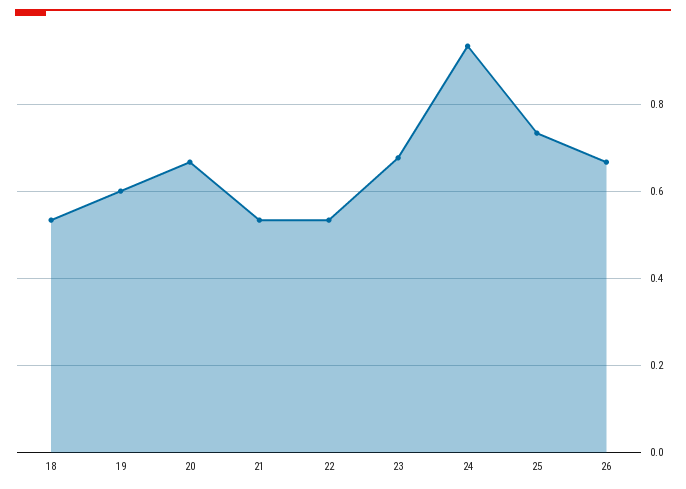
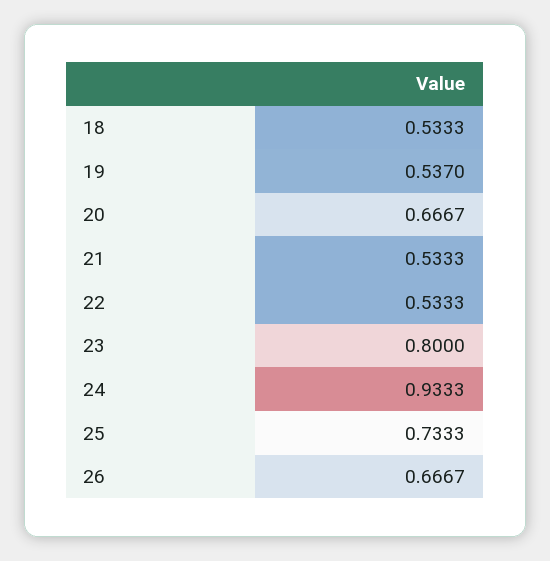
19: 0.6 -> 0.537
23: 0.68 -> 0.8

